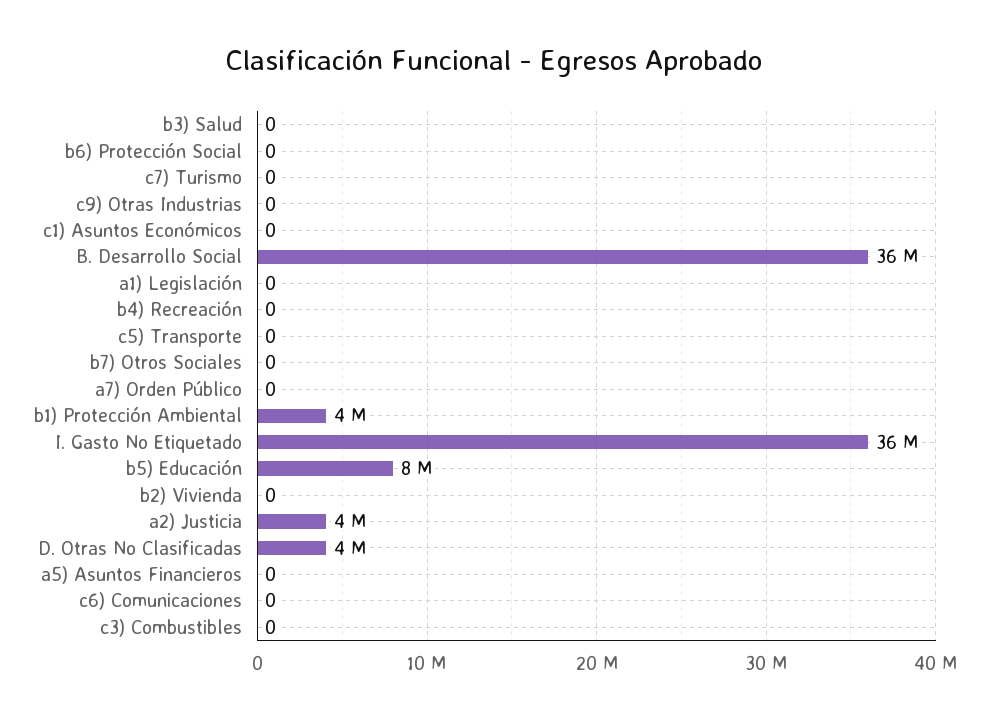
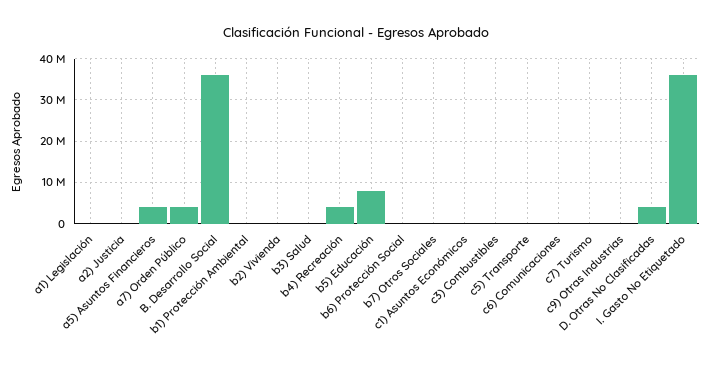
b4) Recreación: 0 -> 4000000
a7) Orden Público: 0 -> 4000000
b1) Protección Ambiental: 4000000 -> 0
a2) Justicia: 4000000 -> 0
a5) Asuntos Financieros: 0 -> 4000000

